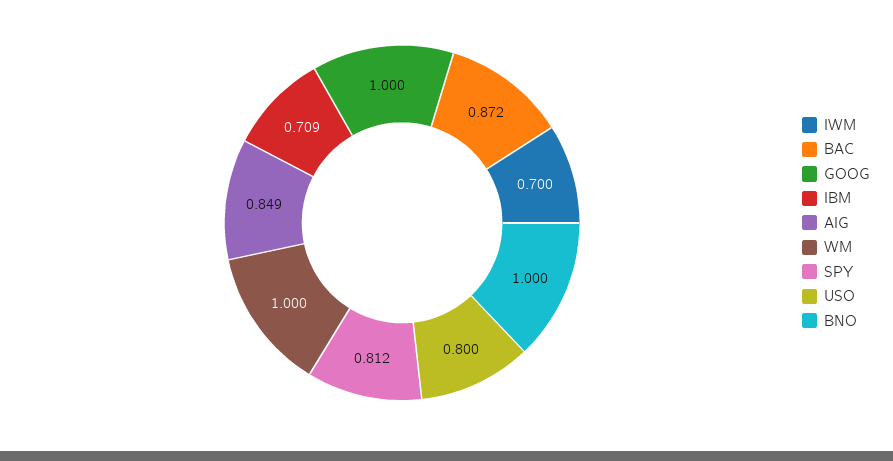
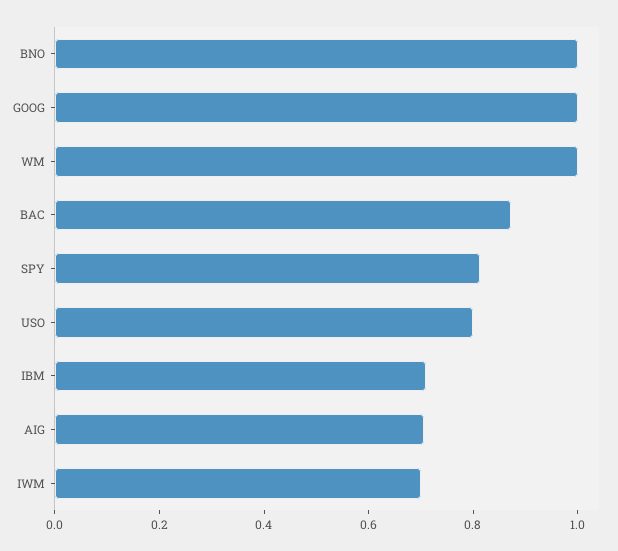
AIG: 0.849 -> 0.7

